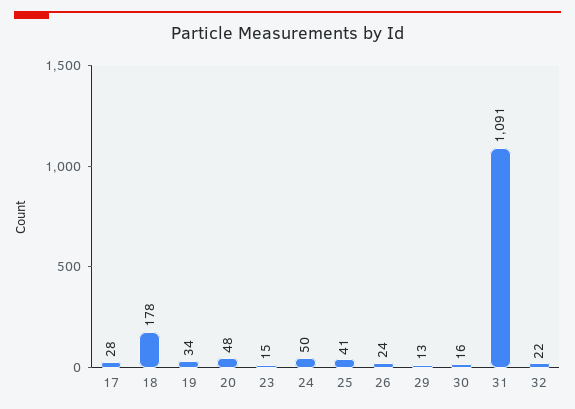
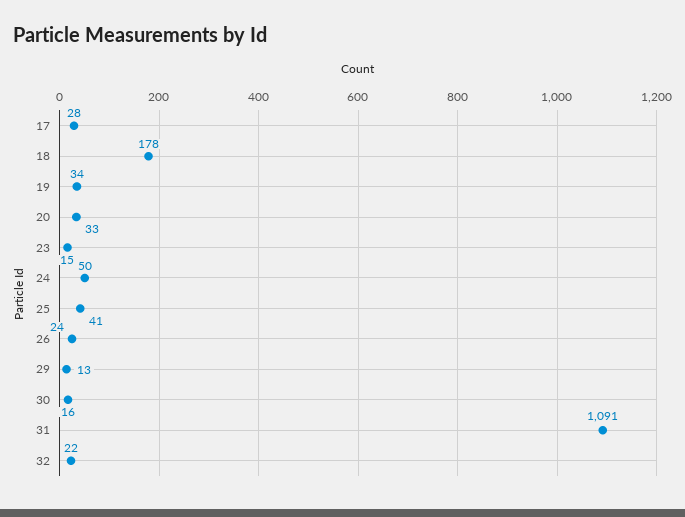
20: 48 -> 33

